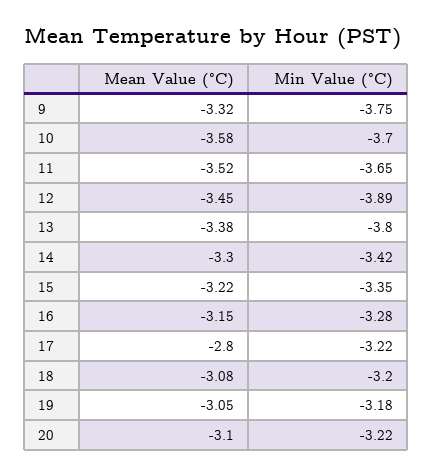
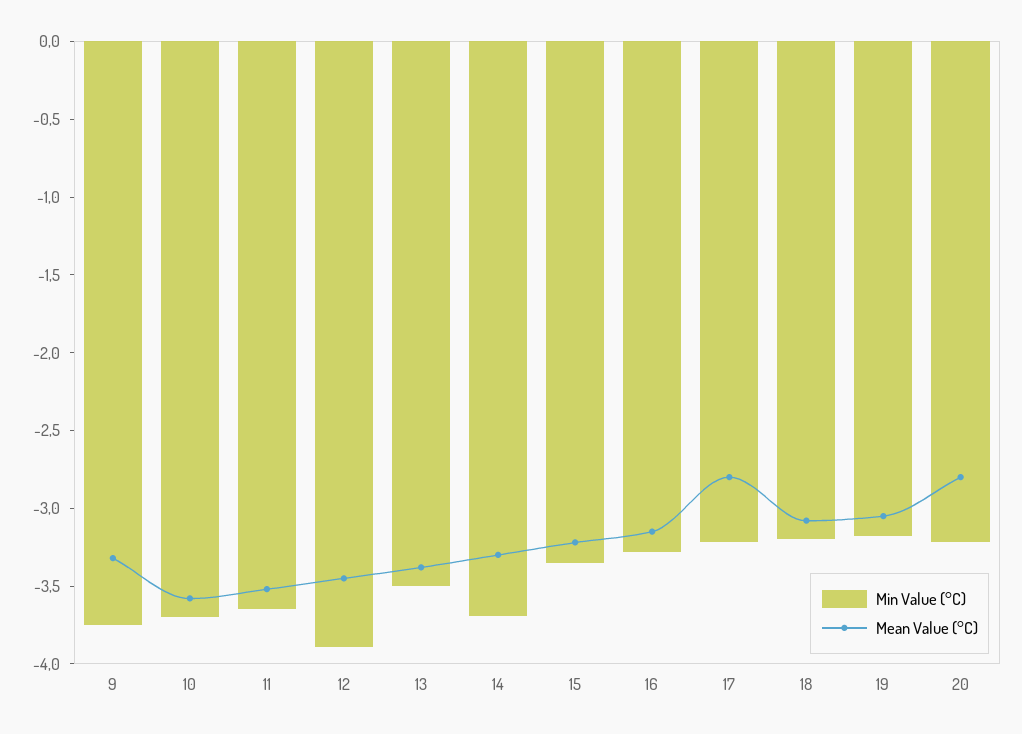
Min Value (°C), 13: -3.8 -> -3.5
Min Value (°C), 14: -3.42 -> -3.7
Mean Value (°C), 20: -3.1 -> -2.8

